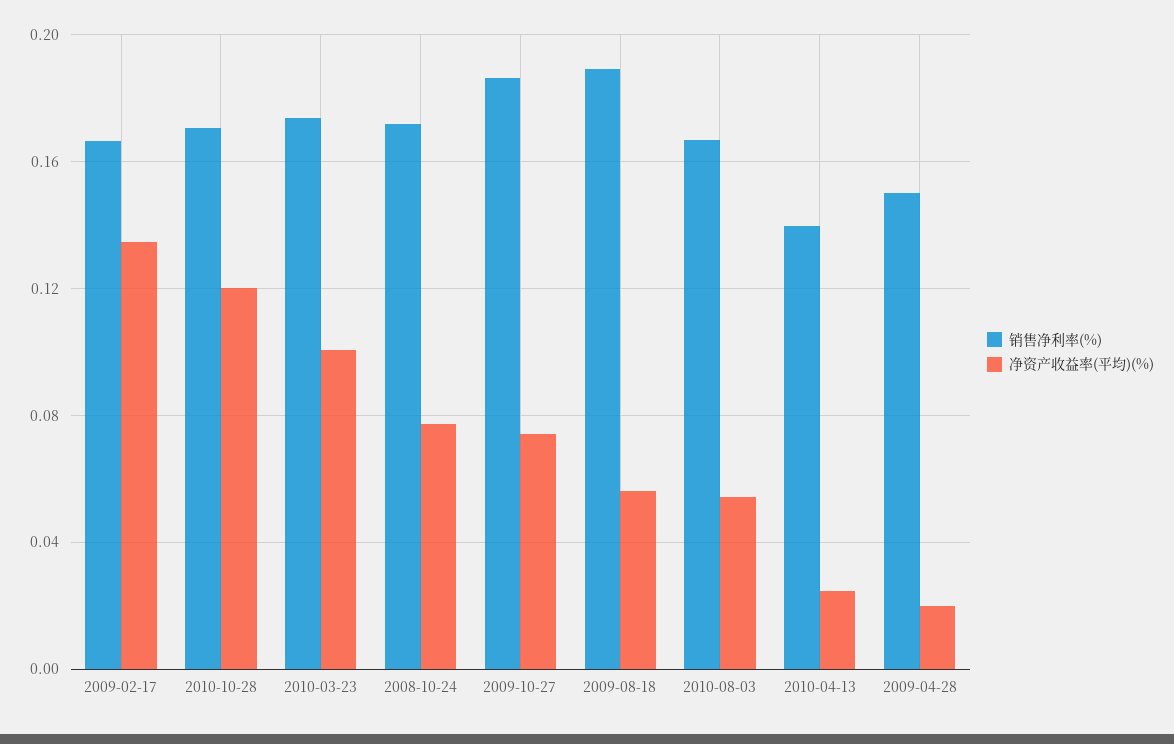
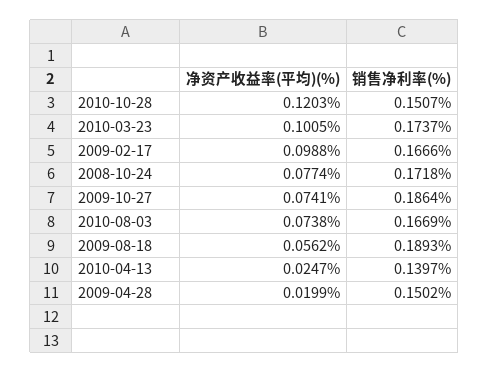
净资产收益率(平均)(%), 2009-02-17: 0.135 -> 0.0988
销售净利率(%), 2010-10-28: 0.17 -> 0.1507
净资产收益率(平均)(%), 2010-08-03: 0.055 -> 0.0738

